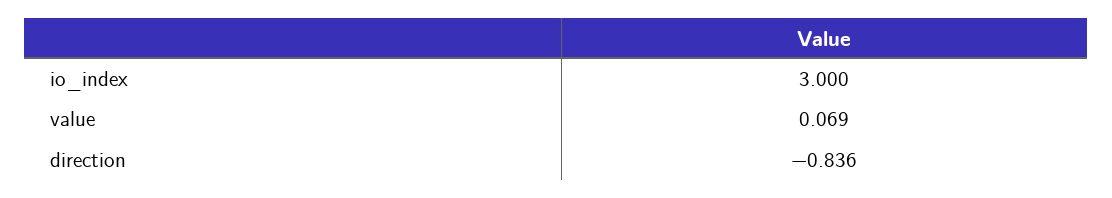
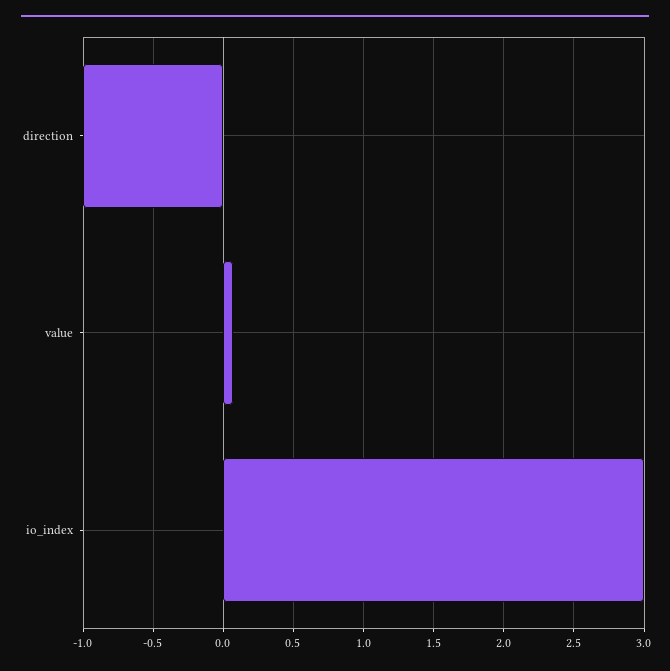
direction: -0.836 -> -1

